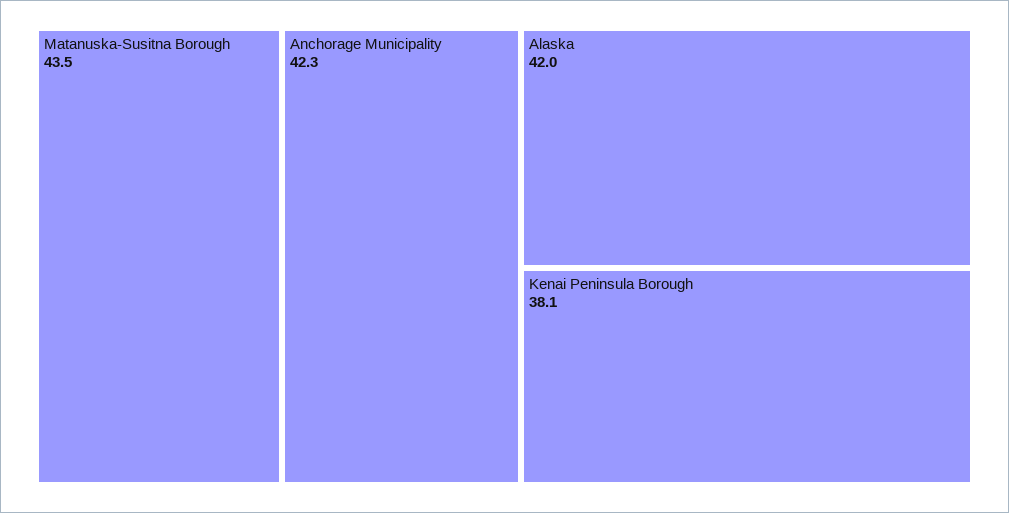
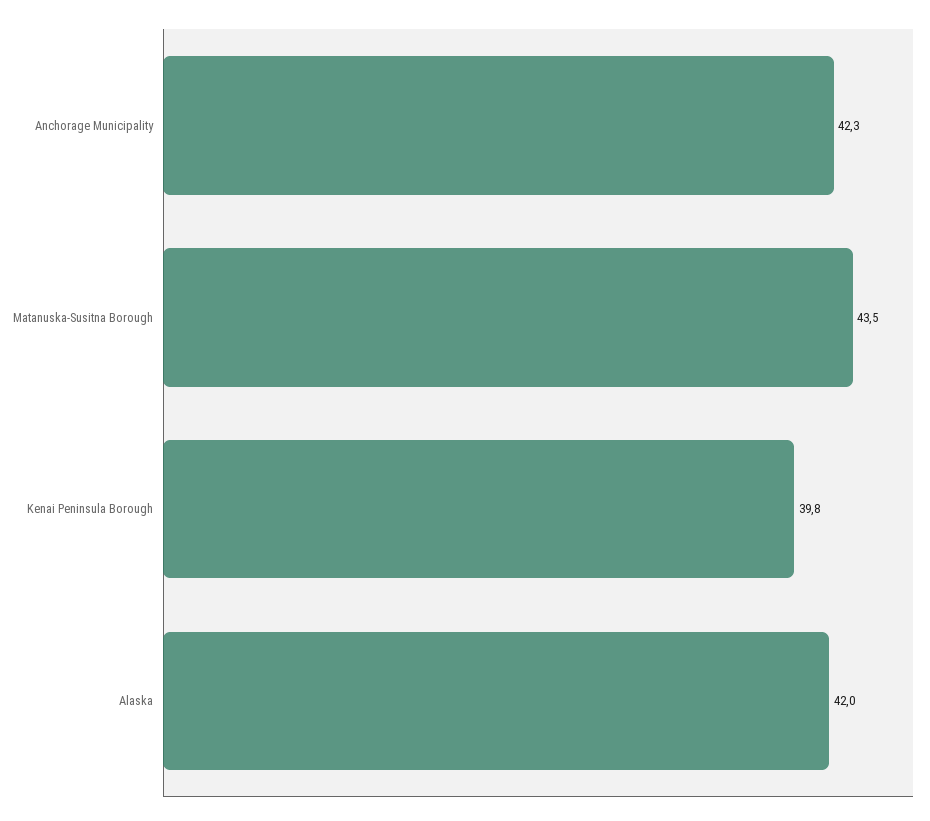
Kenai Peninsula Borough: 38.1 -> 39.8

